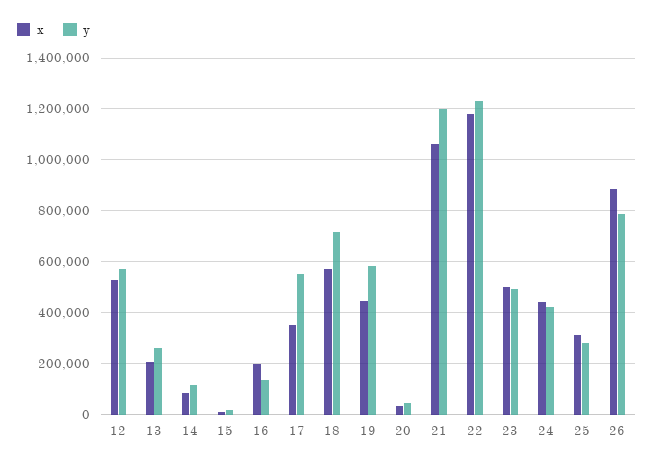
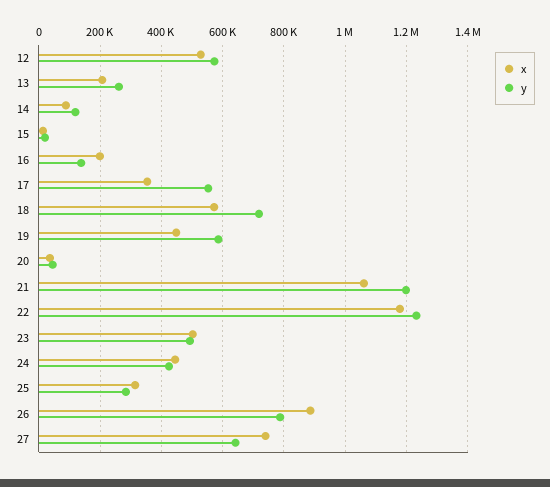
x, 27: none -> 740000
y, 27: none -> 640000

